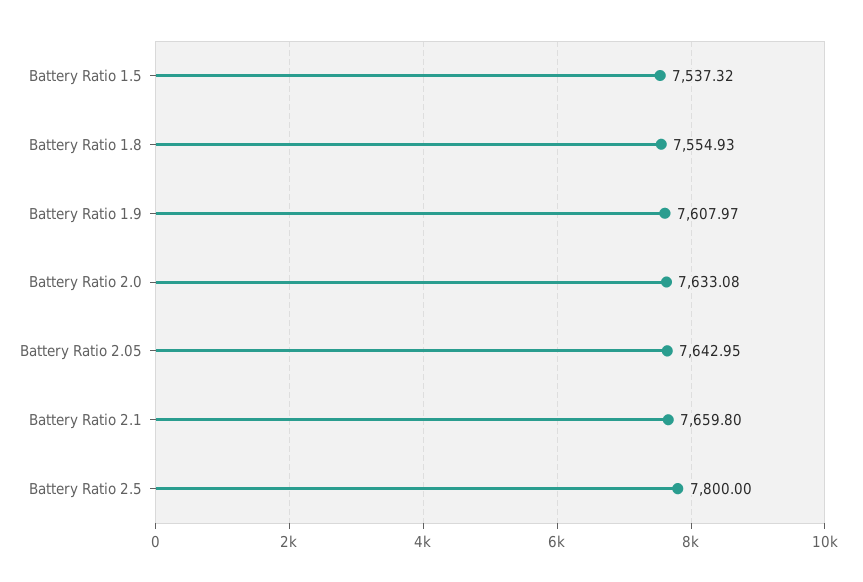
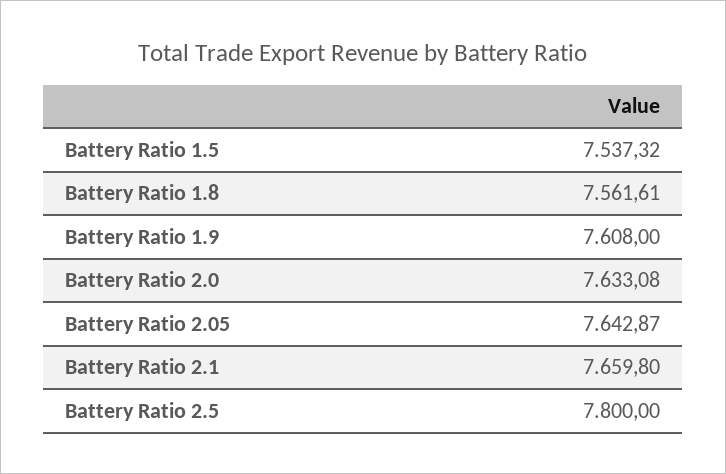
Battery Ratio 1.8: 7554.93 -> 7561.61
Battery Ratio 1.9: 7607.97 -> 7608
Battery Ratio 2.05: 7642.95 -> 7642.87

